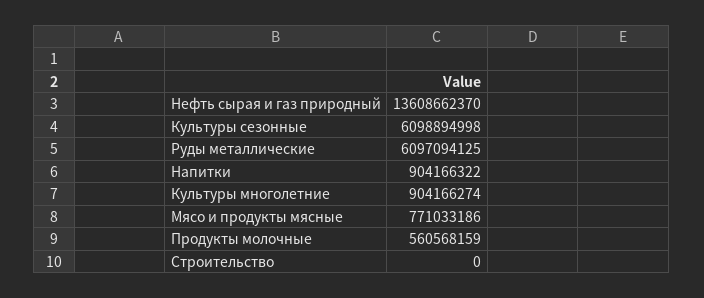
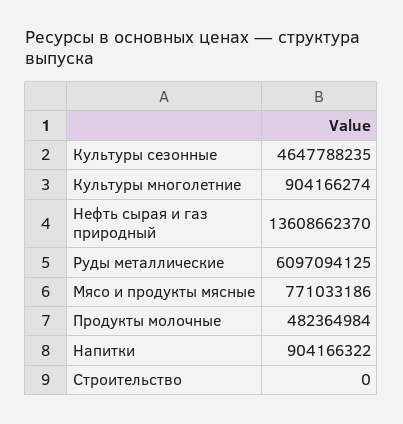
Культуры сезонные: 6098894998 -> 4647788235
Продукты молочные: 560568159 -> 482364984

